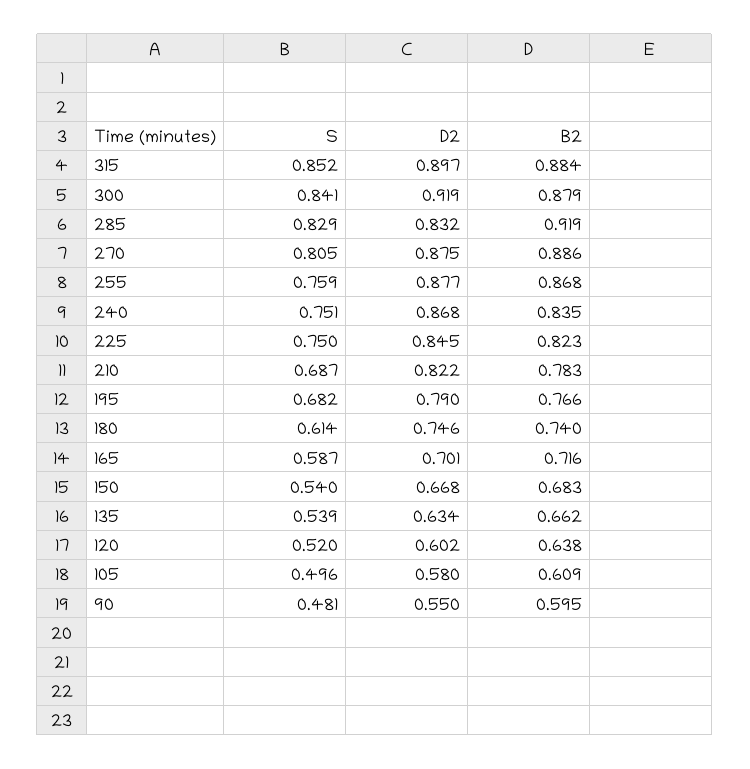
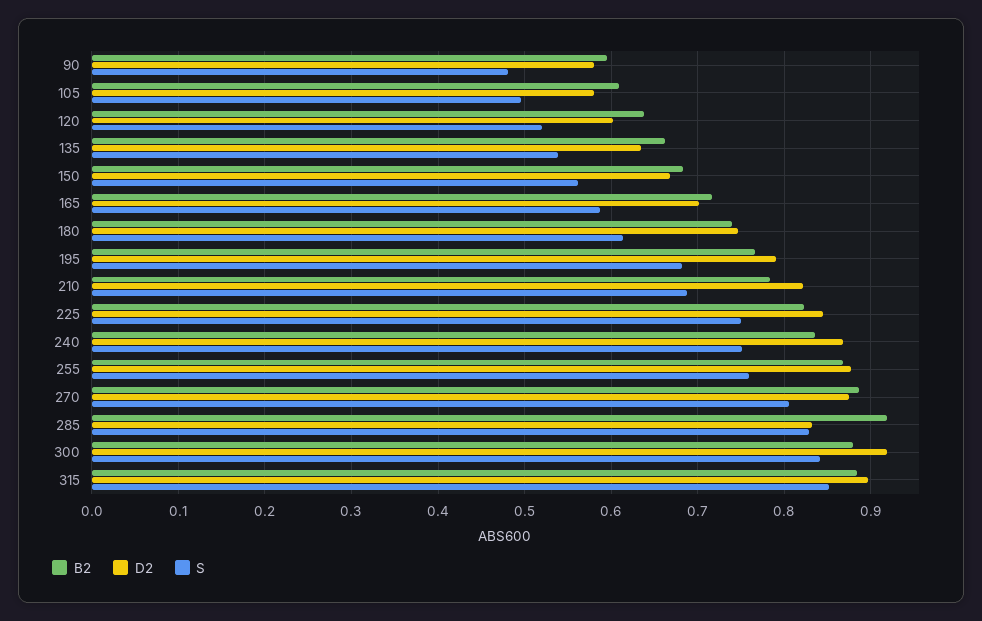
S, 150: 0.54 -> 0.56
D2, 90: 0.55 -> 0.58

